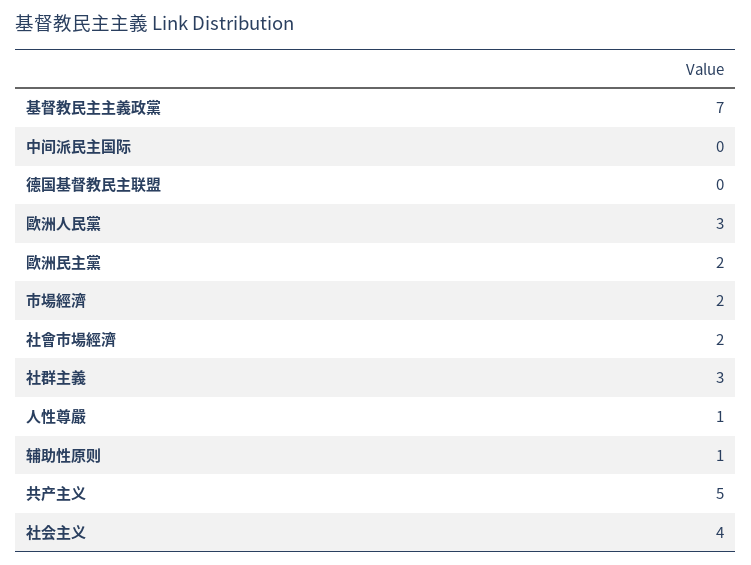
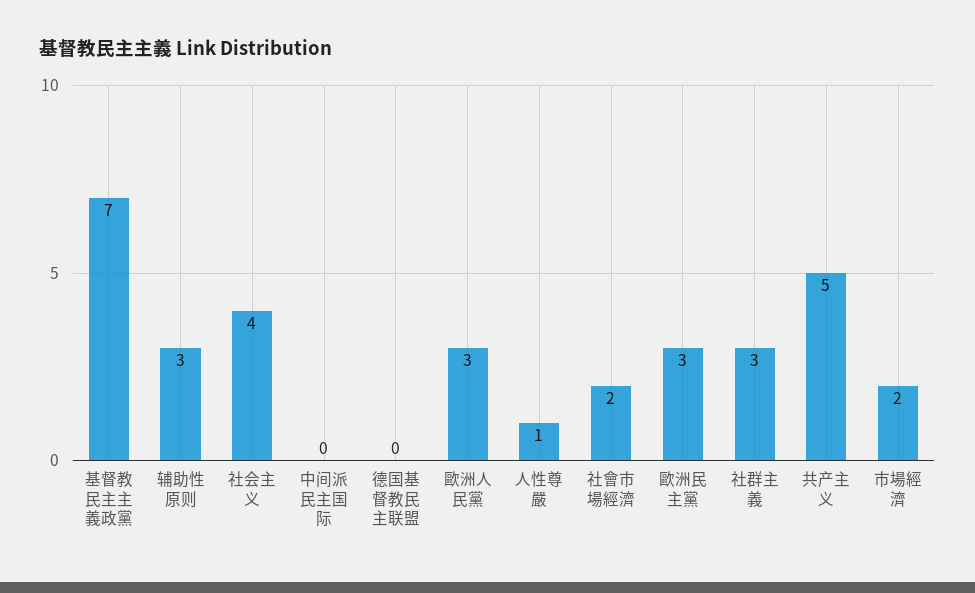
歐洲民主黨: 2 -> 3
辅助性原则: 1 -> 3

